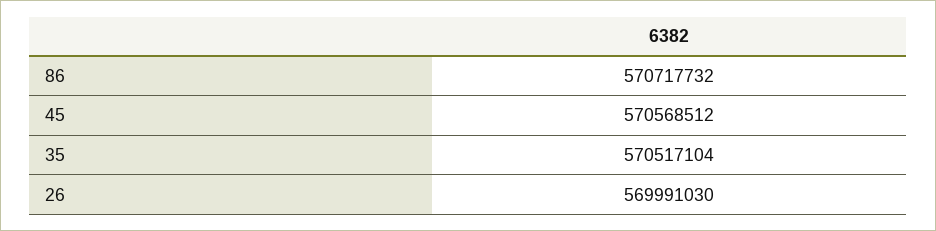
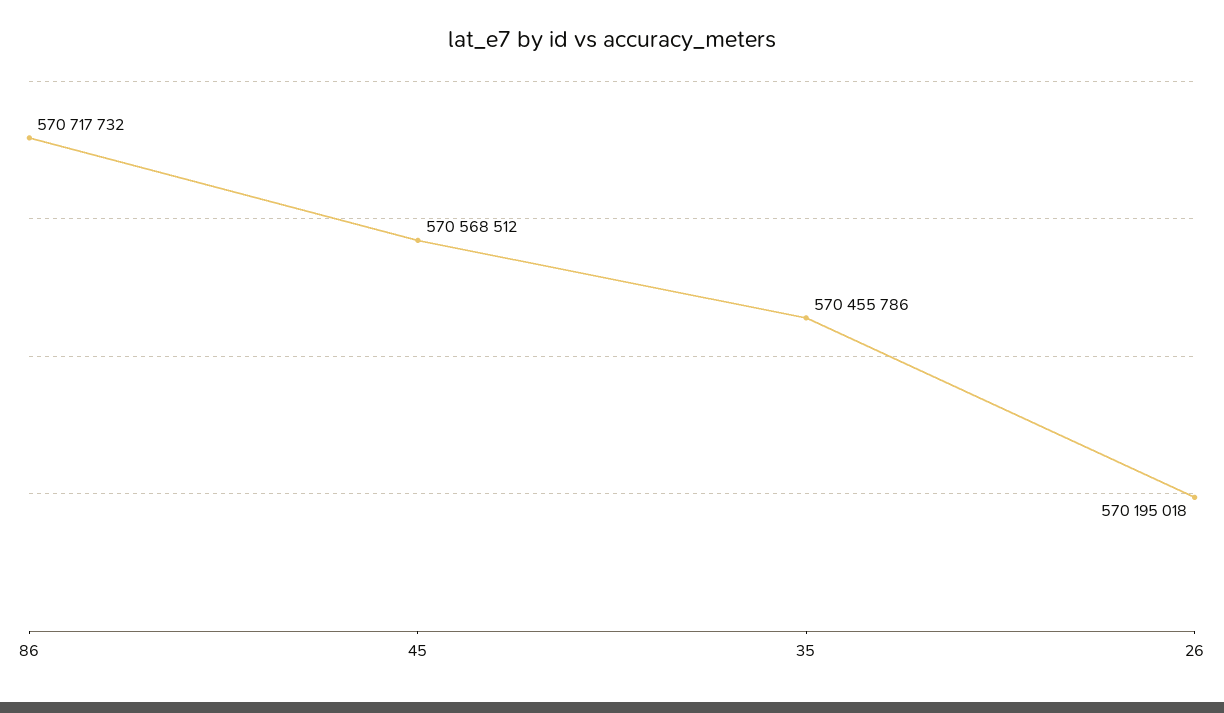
35: 570517104 -> 570455786
26: 569991030 -> 570195018

